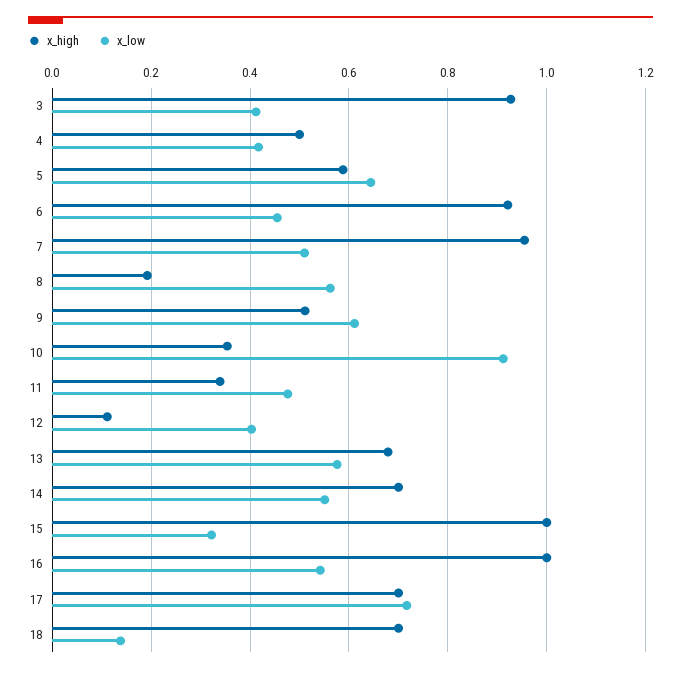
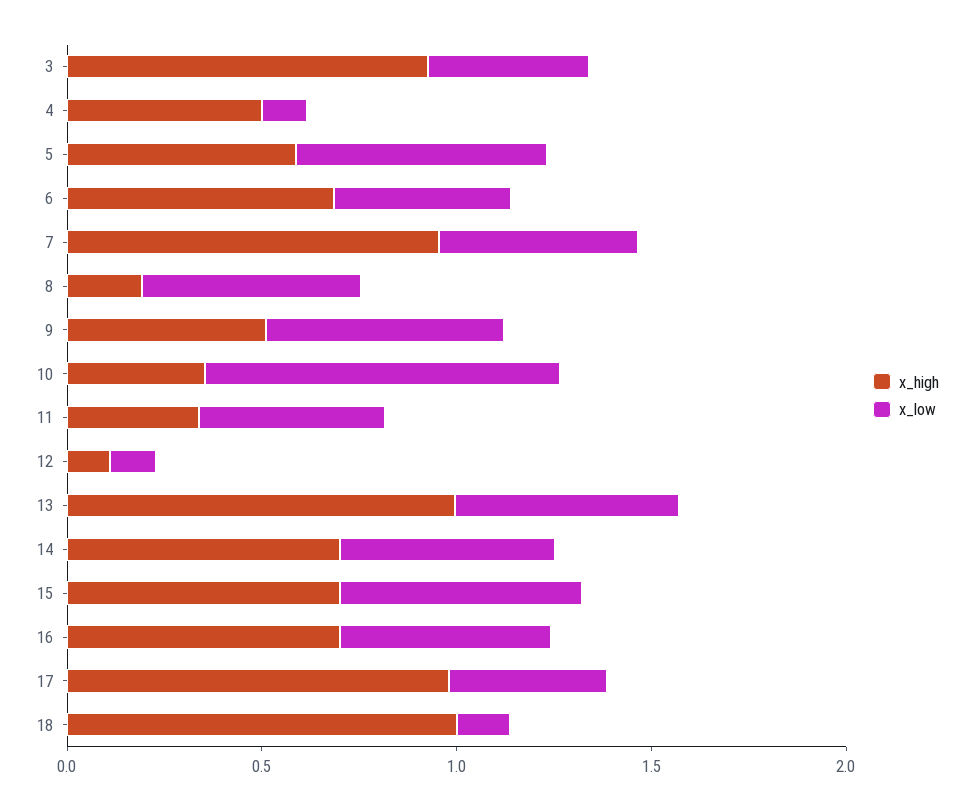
x_low, 4: 0.42 -> 0.1
x_high, 6: 0.92 -> 0.7
x_low, 12: 0.4 -> 0.1
x_high, 13: 0.68 -> 1
x_high, 15: 1 -> 0.7
x_low, 15: 0.32 -> 0.6
x_high, 16: 1 -> 0.7
x_high, 17: 0.7 -> 1
x_low, 17: 0.72 -> 0.4
x_high, 18: 0.7 -> 1

